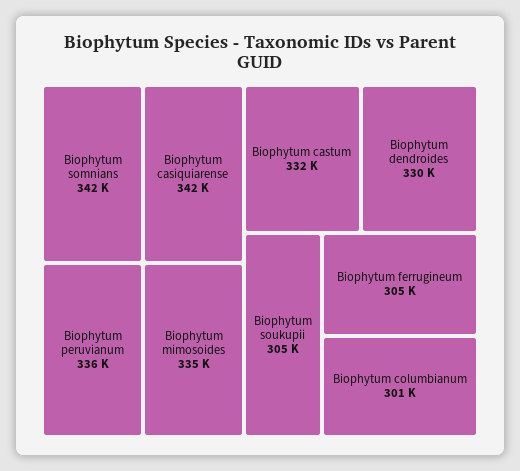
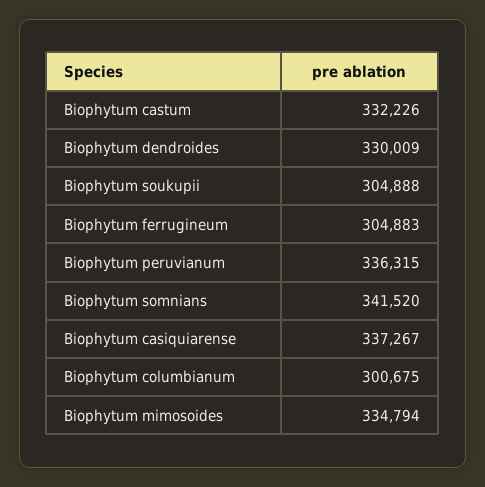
Biophytum casiquiarense: 342000 -> 337267

